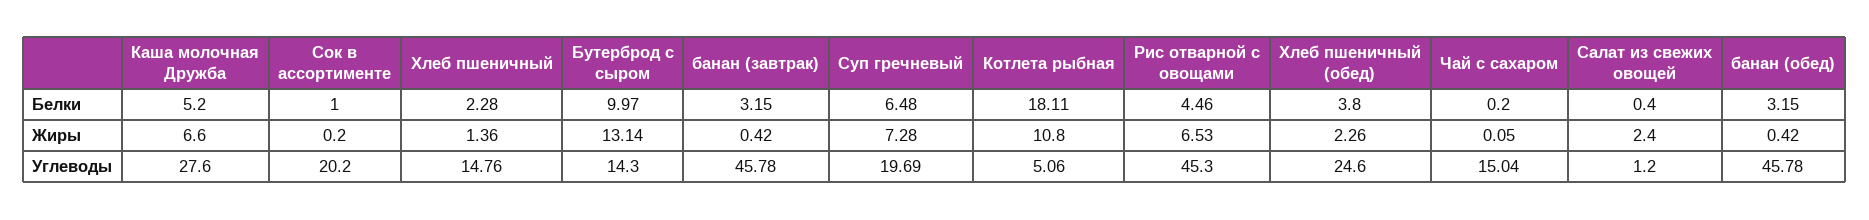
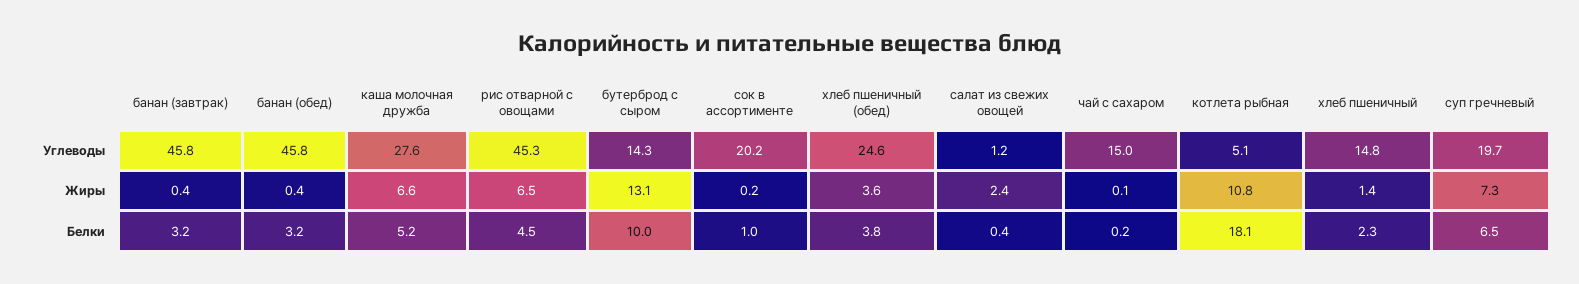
Хлеб пшеничный (обед), Жиры: 2.26 -> 3.6

